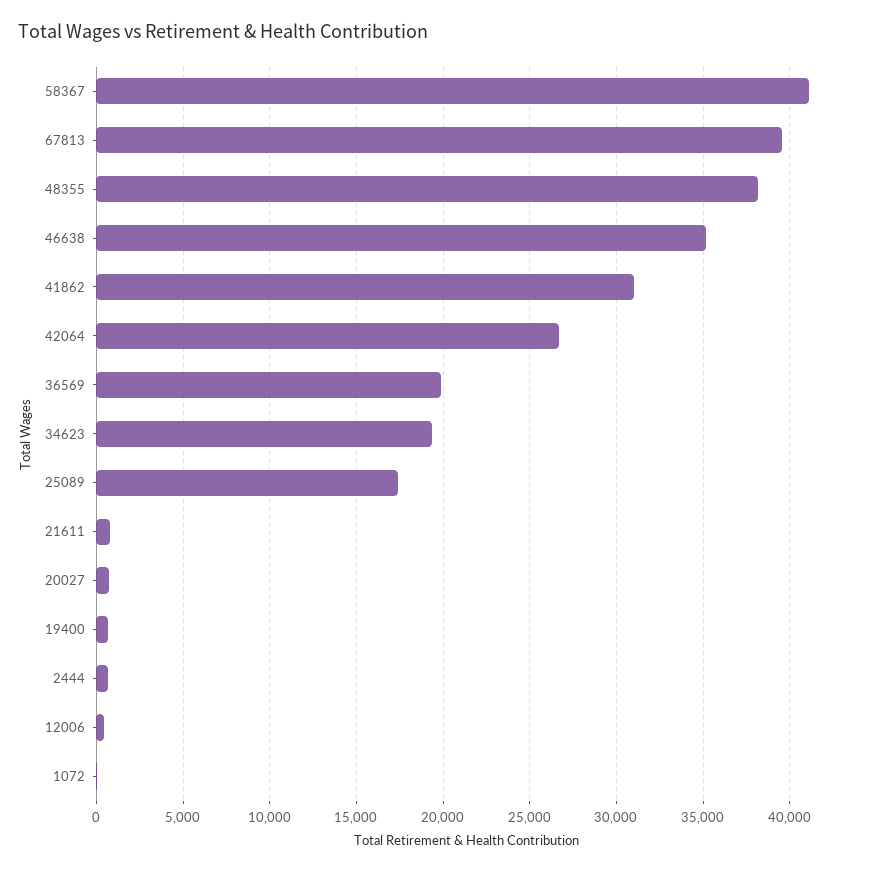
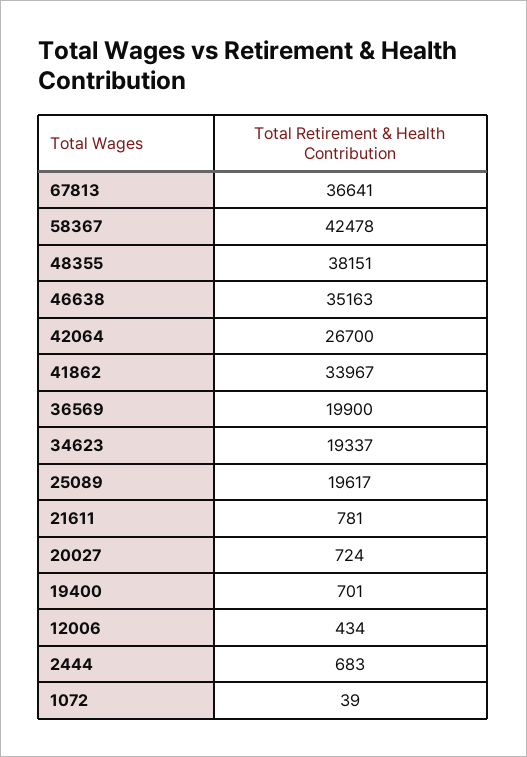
58367: 41000 -> 42478
67813: 39500 -> 36641
41862: 31000 -> 33967
25089: 17500 -> 19617

